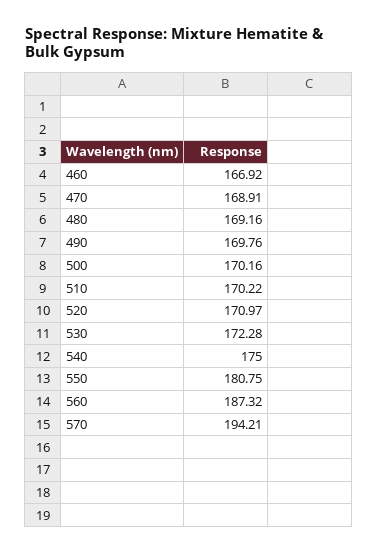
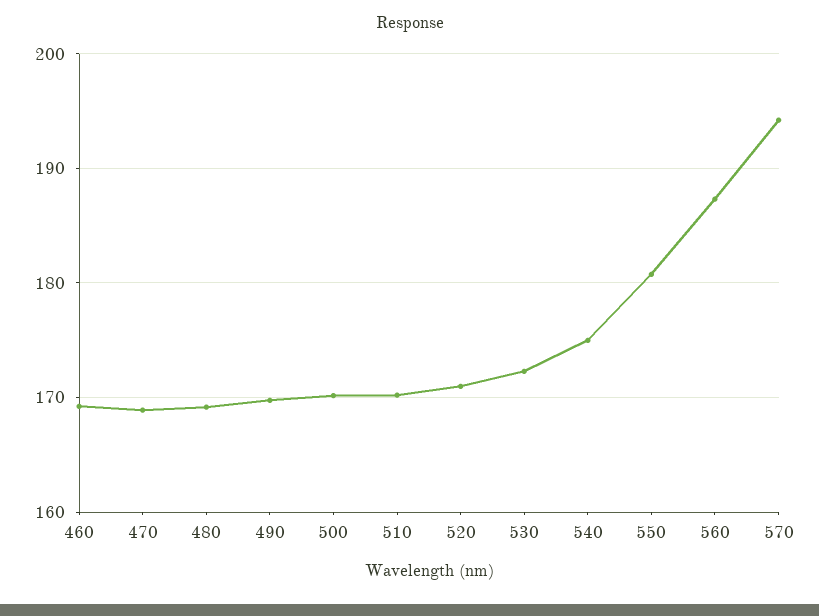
460: 166.92 -> 169

